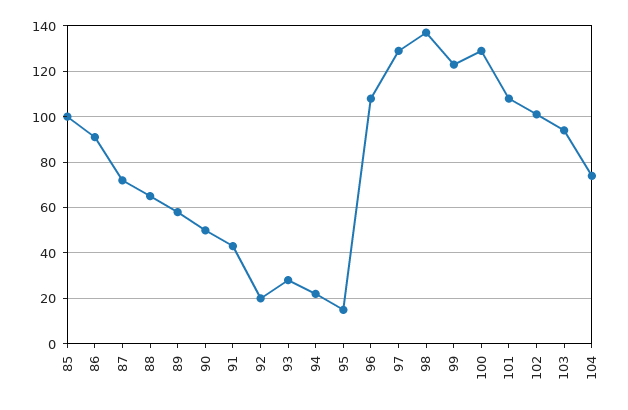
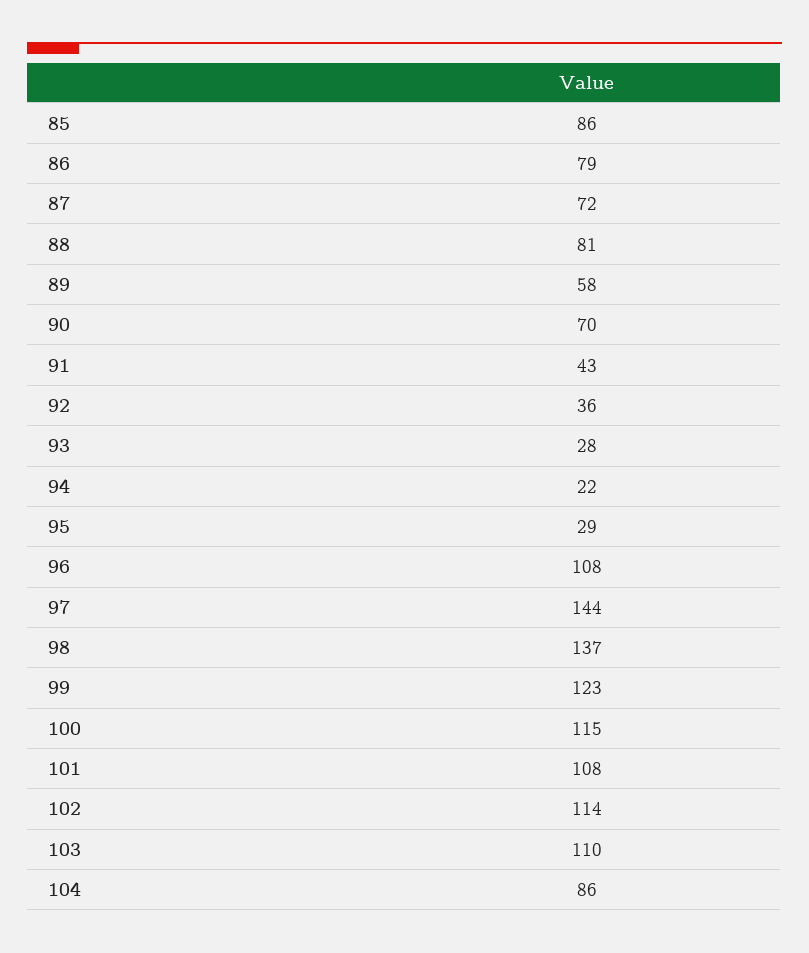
85: 100 -> 86
86: 90 -> 79
88: 65 -> 81
90: 50 -> 70
92: 20 -> 36
95: 15 -> 29
97: 130 -> 144
100: 130 -> 115
102: 100 -> 114
103: 95 -> 110
104: 75 -> 86

